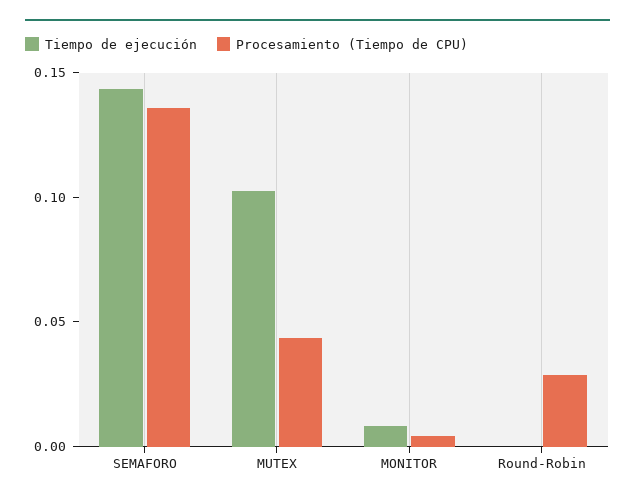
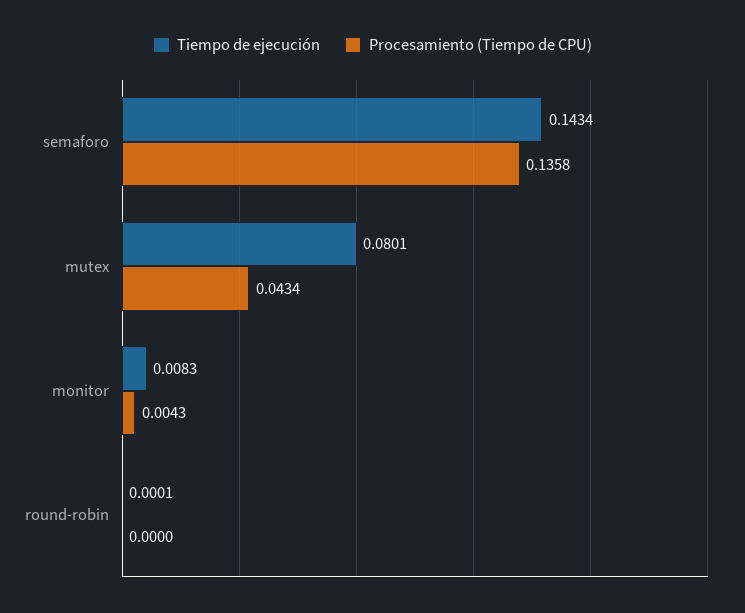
Tiempo de ejecución, MUTEX: 0.1 -> 0.0801
Procesamiento (Tiempo de CPU), Round-Robin: 0.03 -> 0

